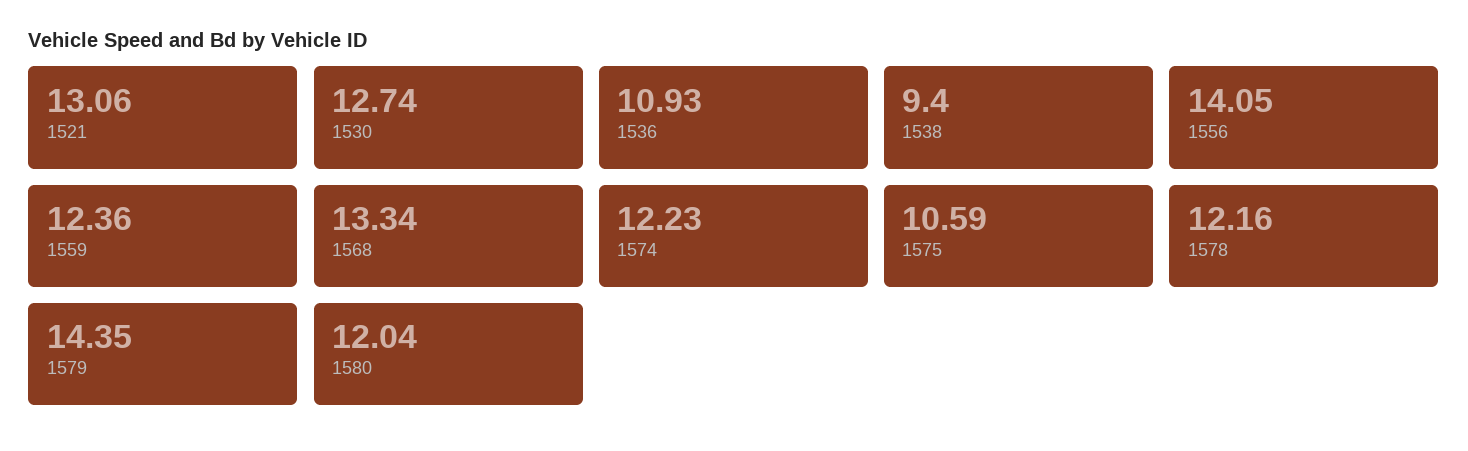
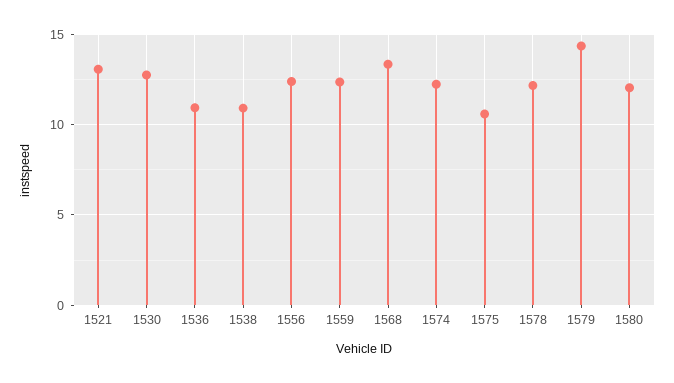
1538: 9.4 -> 11
1556: 14.05 -> 12.5

